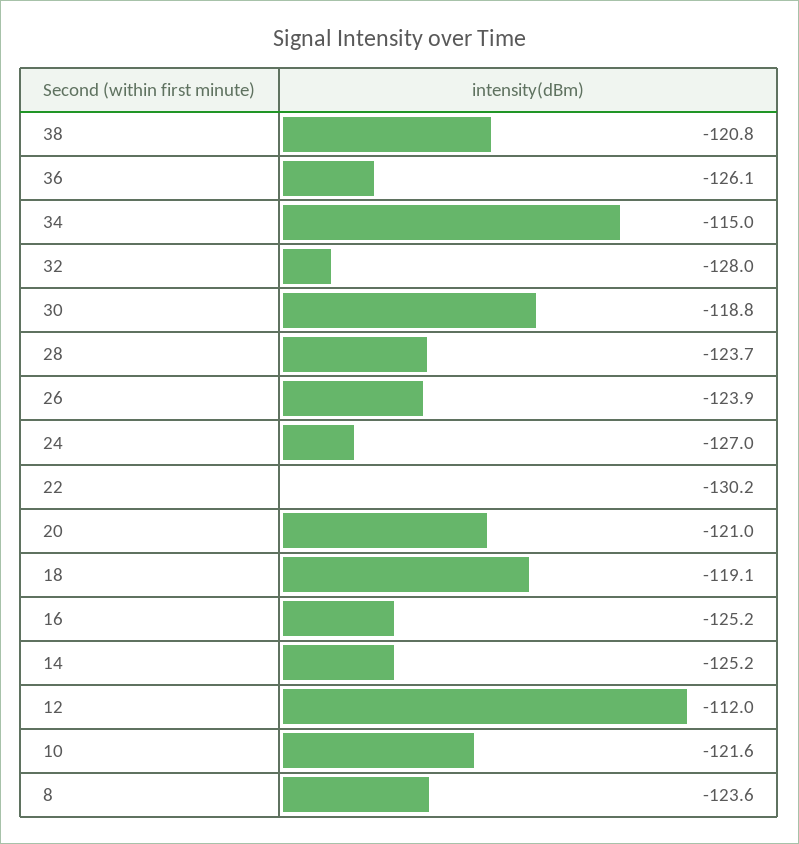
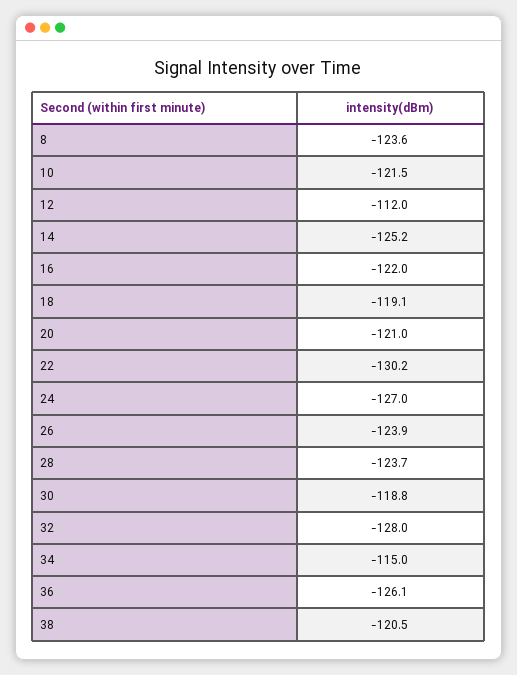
38: -120.8 -> -120.5
16: -125.2 -> -122
10: -121.6 -> -121.5

